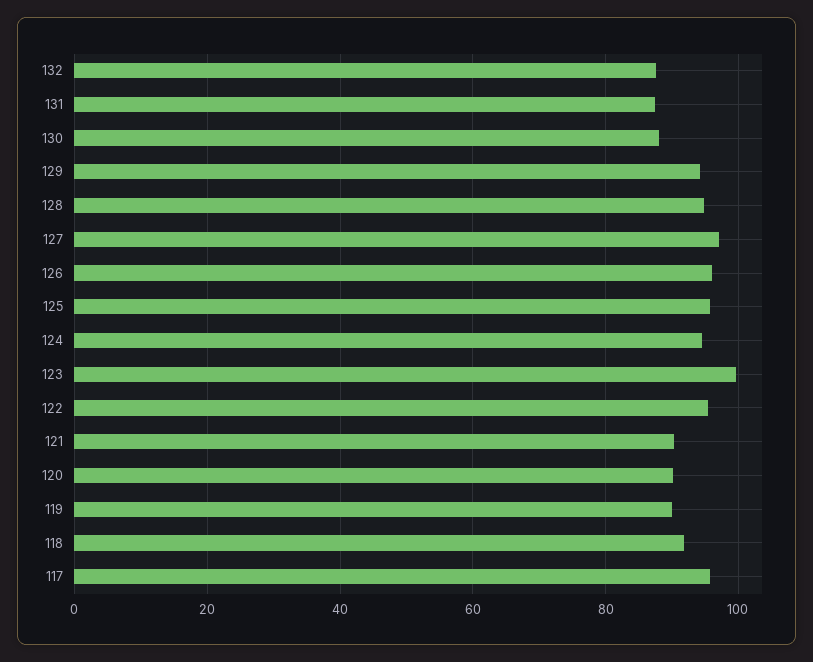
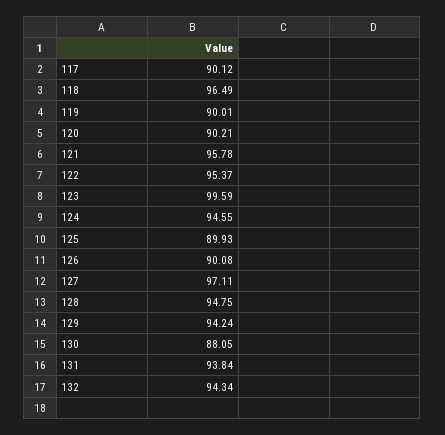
132: 88 -> 94.34
131: 88 -> 93.84
126: 96 -> 90.08
125: 96 -> 89.93
121: 90 -> 95.78
118: 92 -> 96.49
117: 96 -> 90.12

